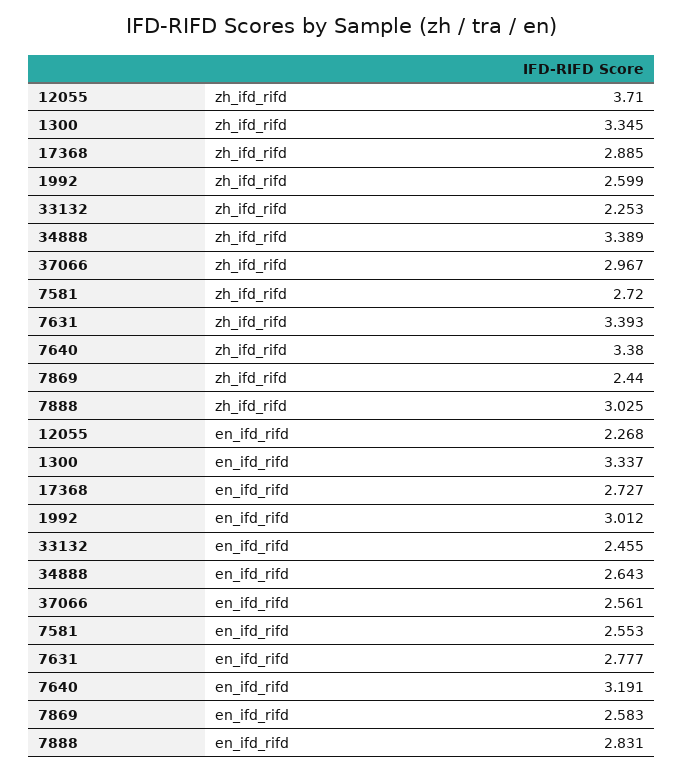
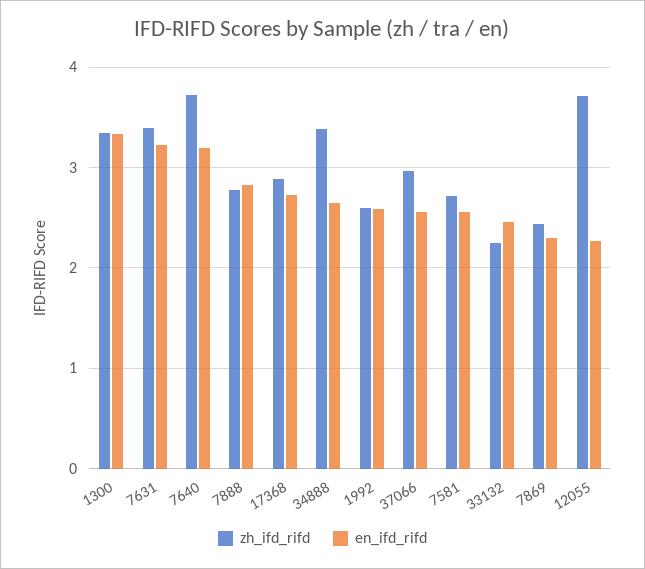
zh_ifd_rifd, 7640: 3.38 -> 3.7
zh_ifd_rifd, 7888: 3.025 -> 2.8
en_ifd_rifd, 1992: 3.012 -> 2.6
en_ifd_rifd, 7631: 2.777 -> 3.2
en_ifd_rifd, 7869: 2.583 -> 2.3

